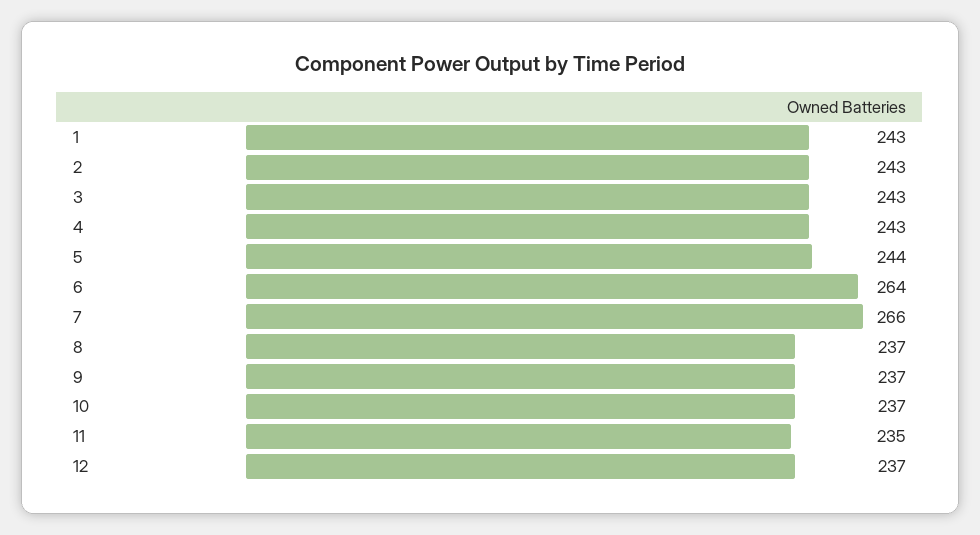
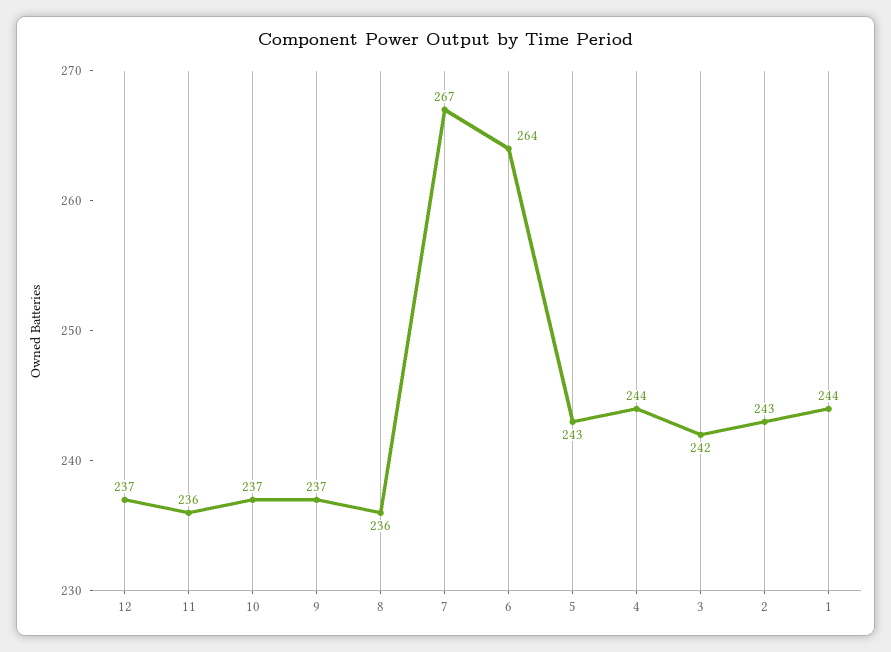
1: 243 -> 244
3: 243 -> 242
4: 243 -> 244
5: 244 -> 243
7: 266 -> 267
8: 237 -> 236
11: 235 -> 236

